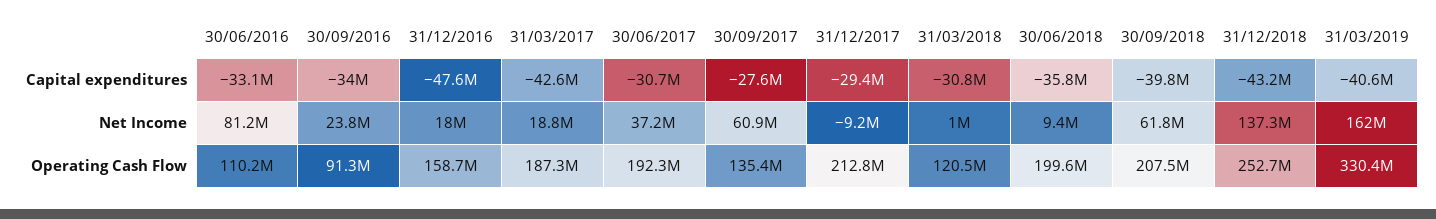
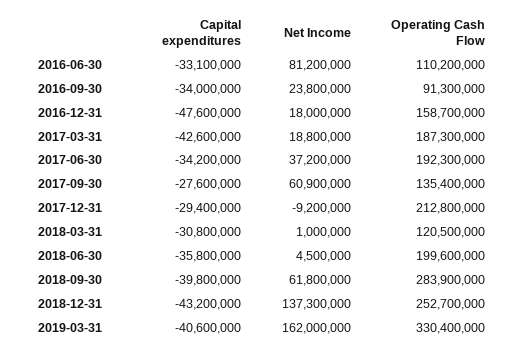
30/06/2017, Capital expenditures: -30700000 -> -34200000
30/06/2018, Net Income: 9400000 -> 4500000
30/09/2018, Operating Cash Flow: 207500000 -> 283900000

